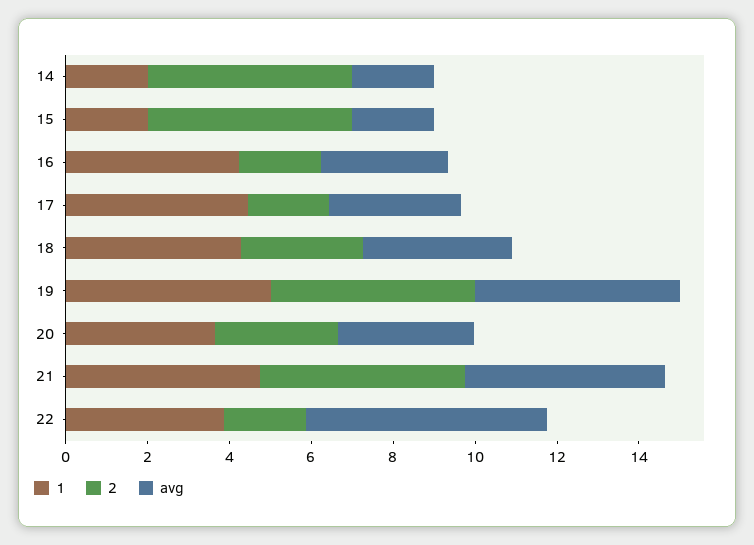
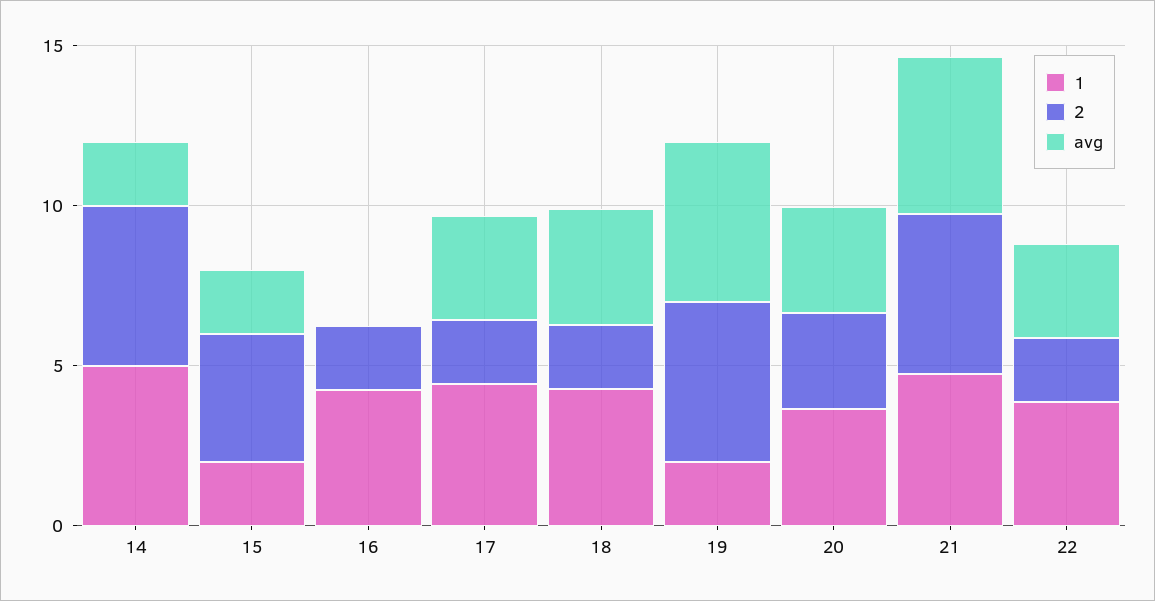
1, 14: 2 -> 5
2, 15: 5 -> 4
avg, 16: 3 -> 0
2, 18: 3 -> 2
1, 19: 5 -> 2
avg, 22: 6 -> 3

